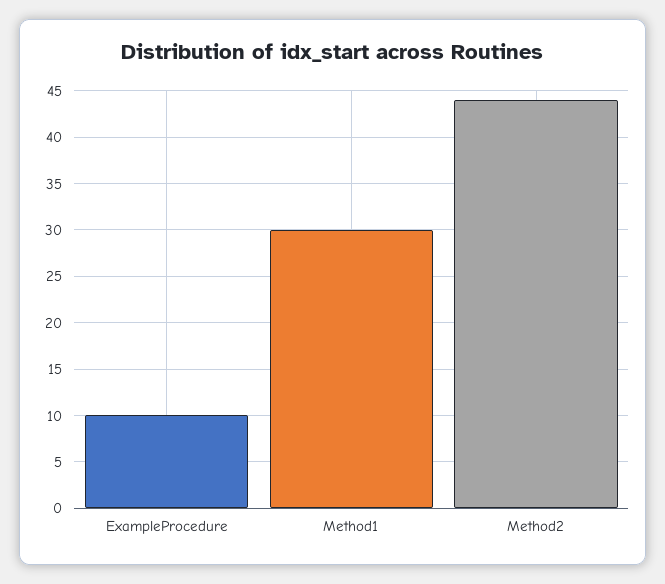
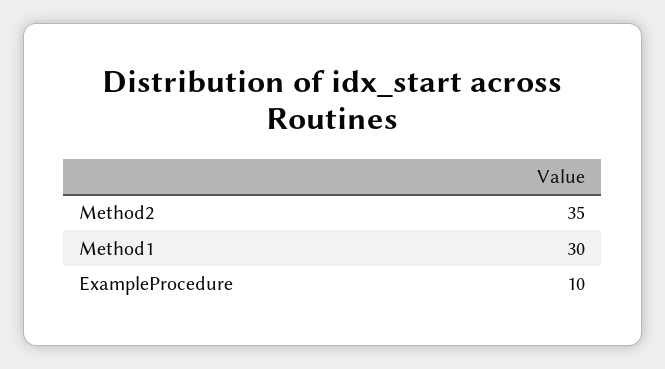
Method2: 44 -> 35

